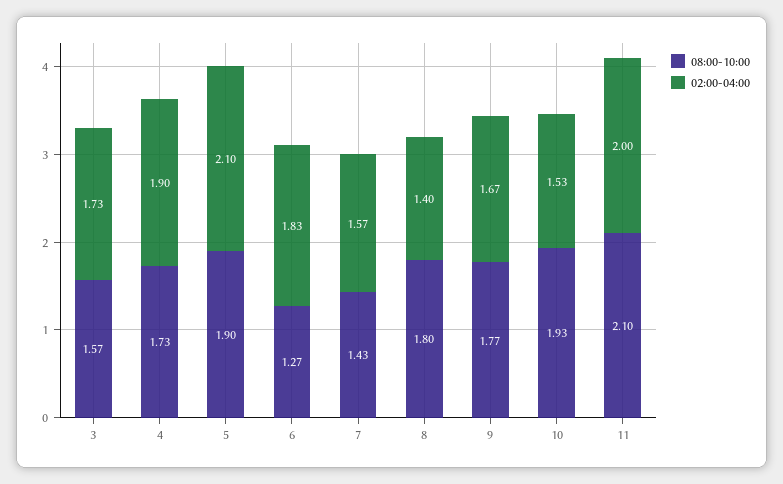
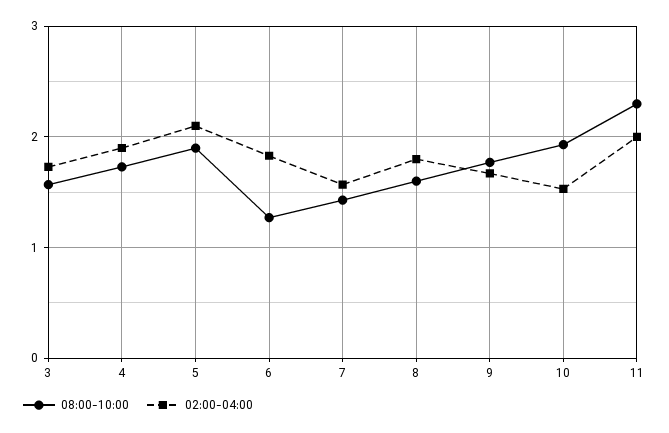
08:00-10:00, 8: 1.8 -> 1.6
02:00-04:00, 8: 1.4 -> 1.8
08:00-10:00, 11: 2.1 -> 2.3

